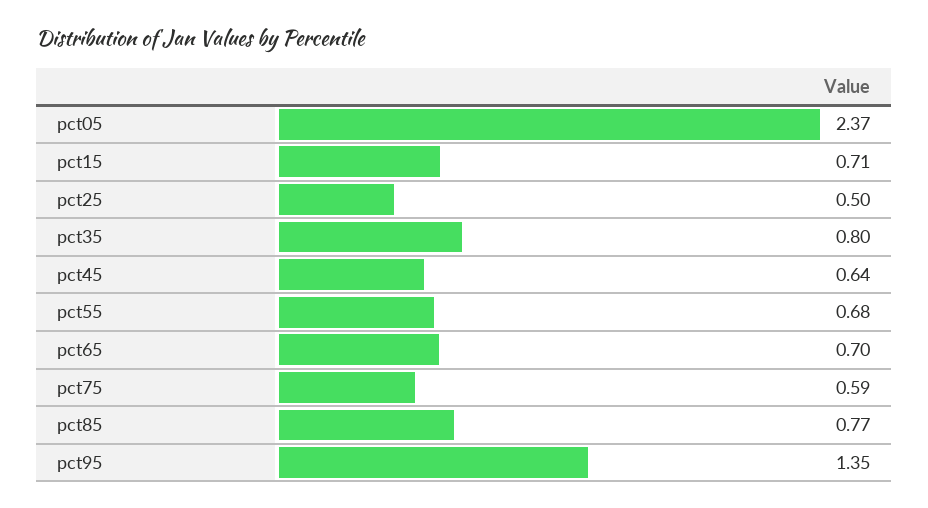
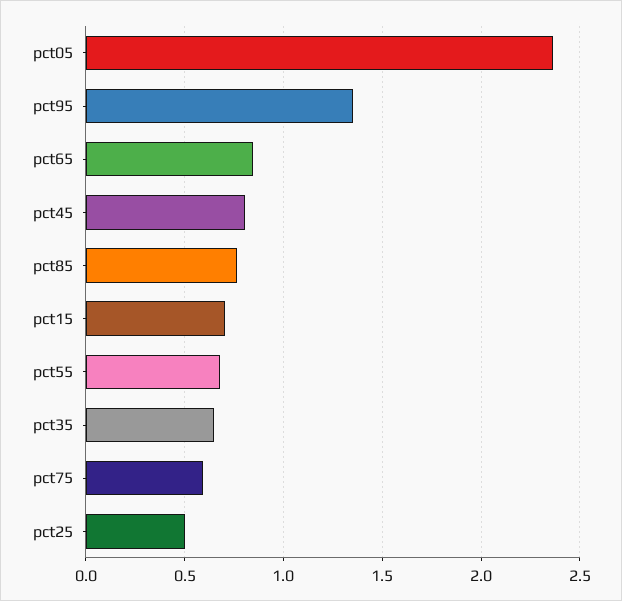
pct35: 0.8 -> 0.65
pct45: 0.64 -> 0.8
pct65: 0.7 -> 0.85

